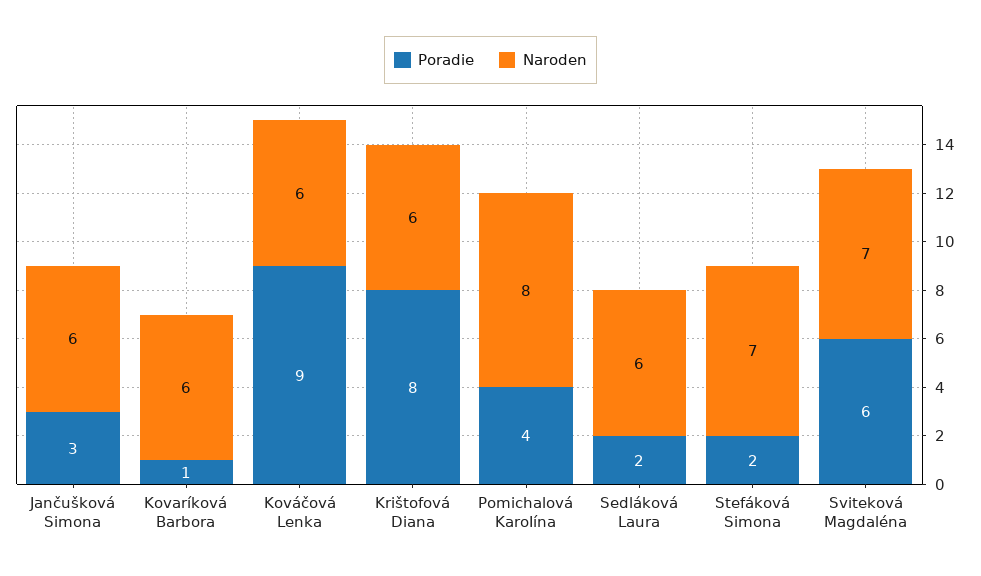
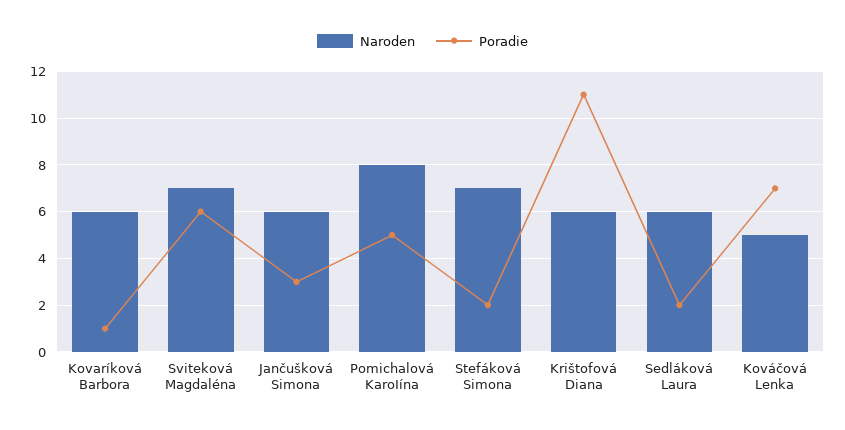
Poradie, Kováčová Lenka: 9 -> 7
Naroden, Kováčová Lenka: 6 -> 5
Poradie, Krištofová Diana: 8 -> 11
Poradie, Pomichalová KaroIína: 4 -> 5

